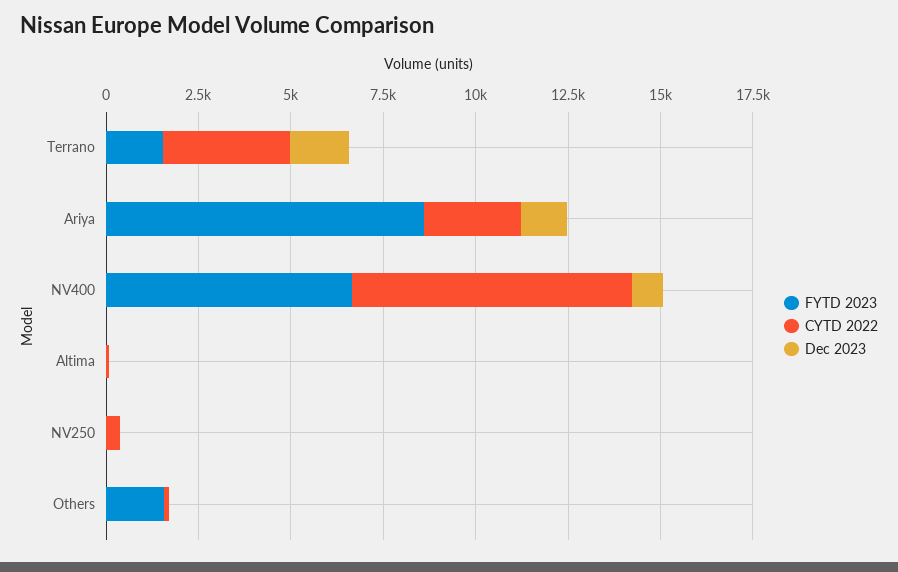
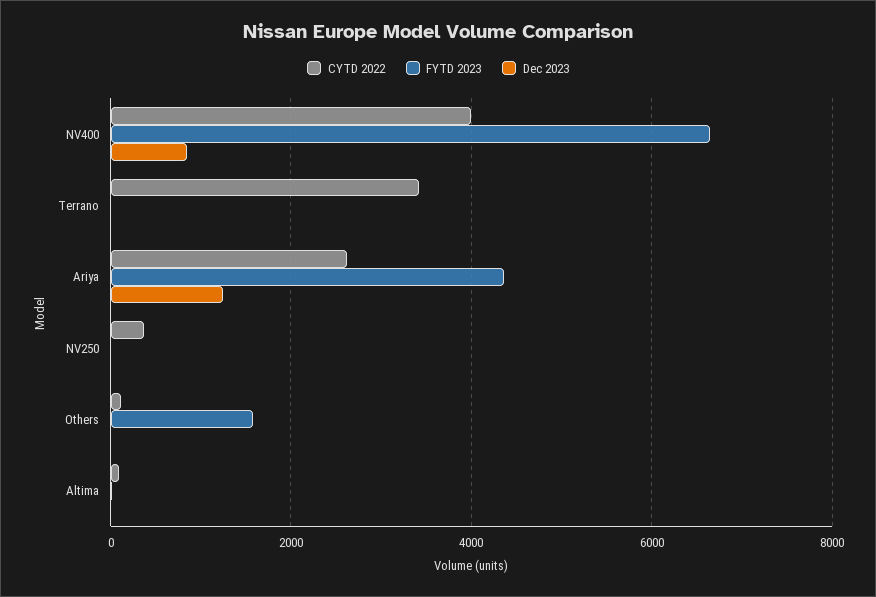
FYTD 2023, Terrano: 1500 -> 0
Dec 2023, Terrano: 1500 -> 0
FYTD 2023, Ariya: 8500 -> 4400
CYTD 2022, NV400: 7500 -> 4000

